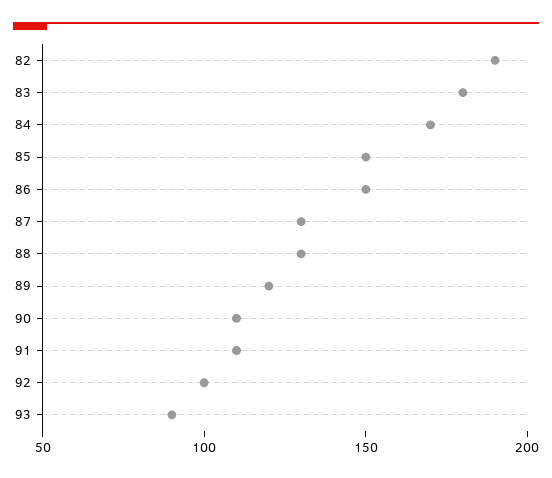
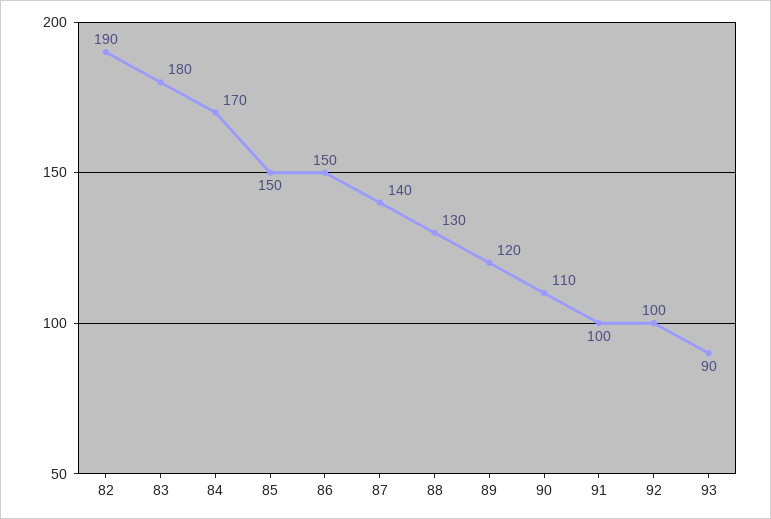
87: 130 -> 140
91: 110 -> 100

